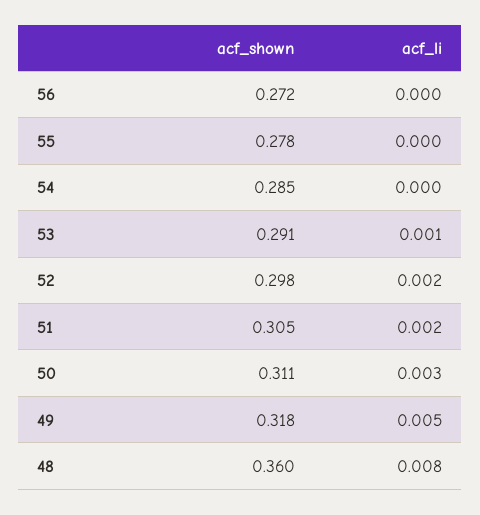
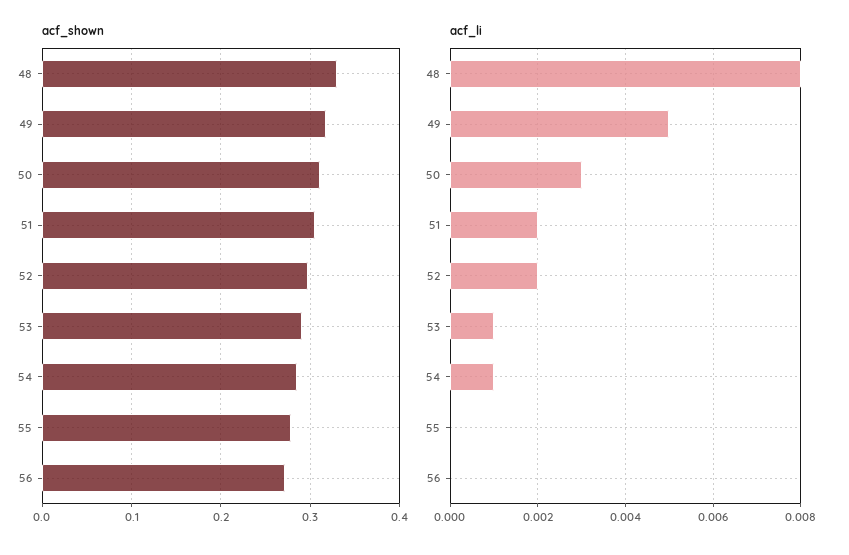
acf_li, 54: 0 -> 0.001
acf_shown, 48: 0.36 -> 0.33

